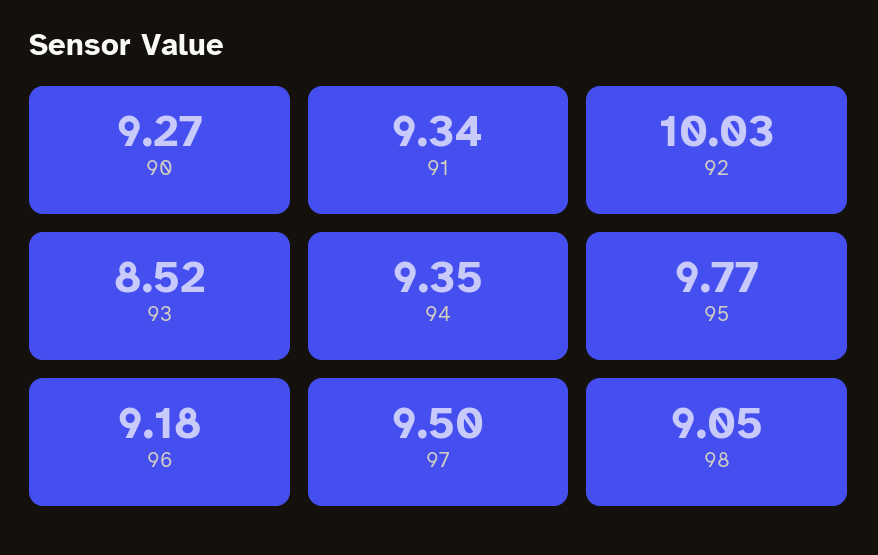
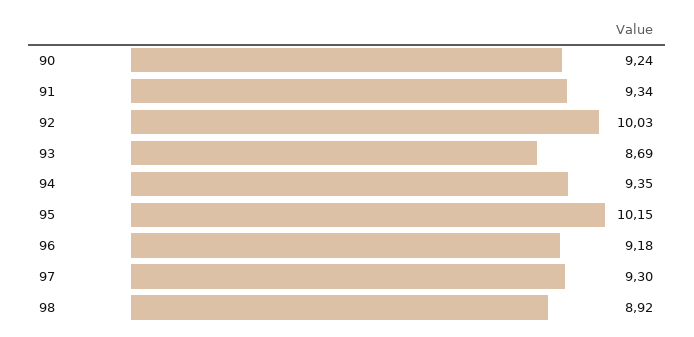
90: 9.27 -> 9.24
93: 8.52 -> 8.69
95: 9.77 -> 10.15
97: 9.5 -> 9.3
98: 9.05 -> 8.92

